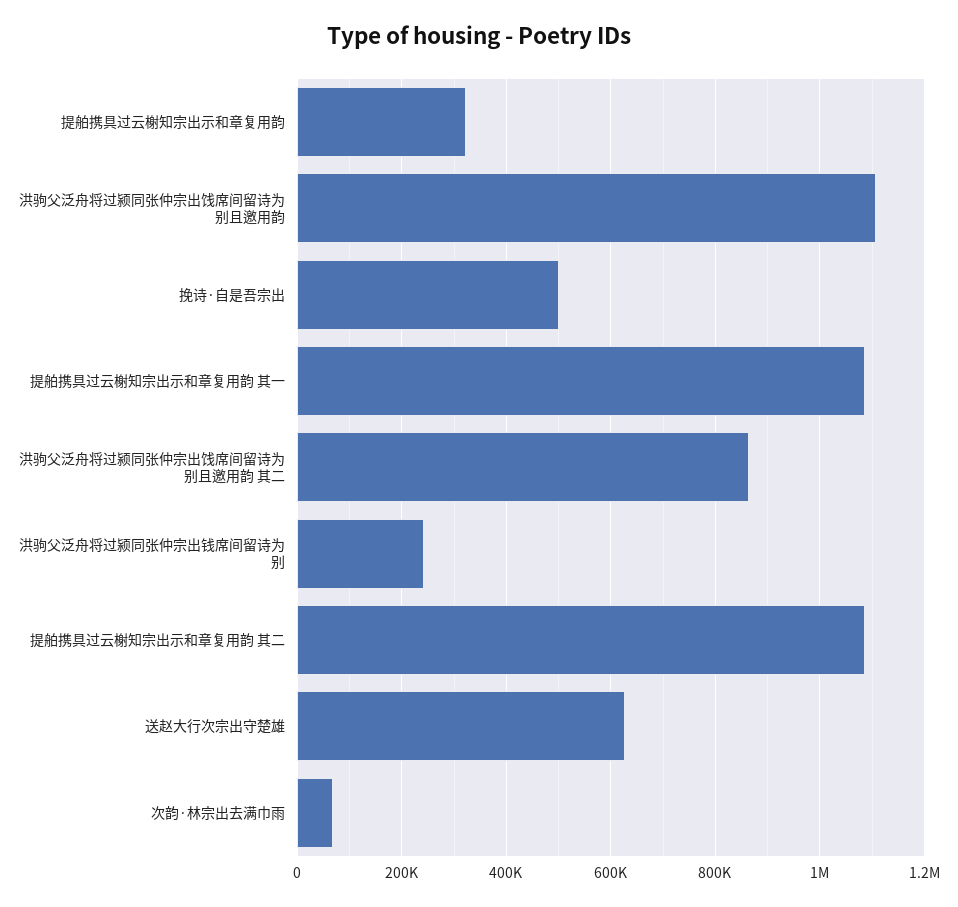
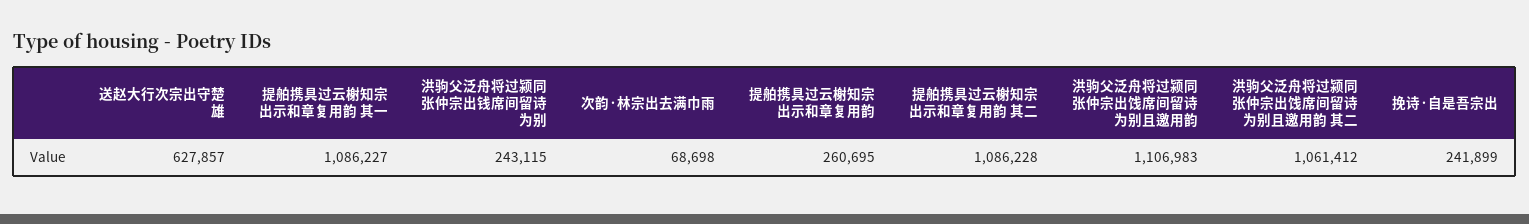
提舶携具过云榭知宗出示和章复用韵: 320000 -> 260695
挽诗·自是吾宗出: 500000 -> 241899
洪驹父泛舟将过颍同张仲宗出饯席间留诗为别且邀用韵 其二: 860000 -> 1061412

